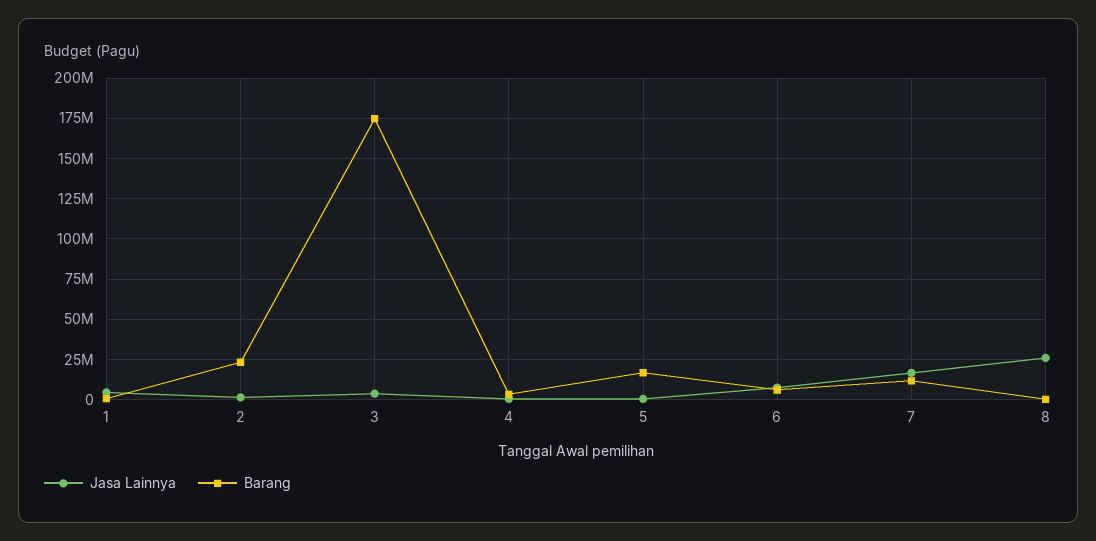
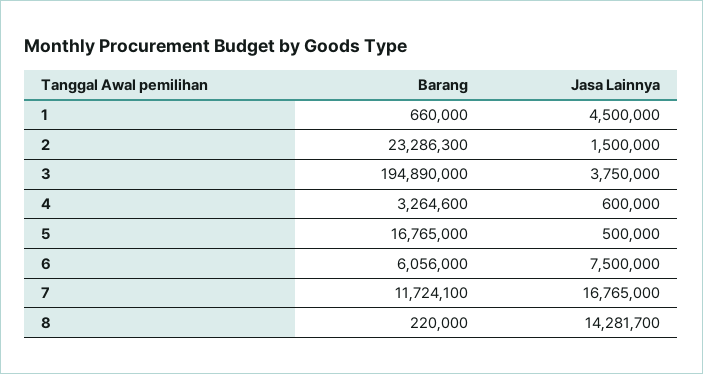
Barang, 3: 175000000 -> 194890000
Jasa Lainnya, 8: 25000000 -> 14281700

